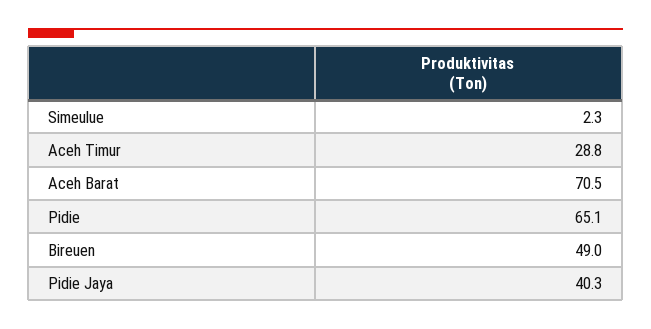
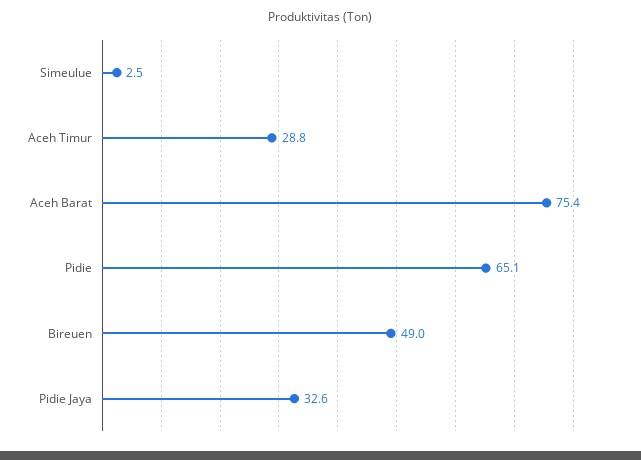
Simeulue: 2.3 -> 2.5
Aceh Barat: 70.5 -> 75.4
Pidie Jaya: 40.3 -> 32.6

